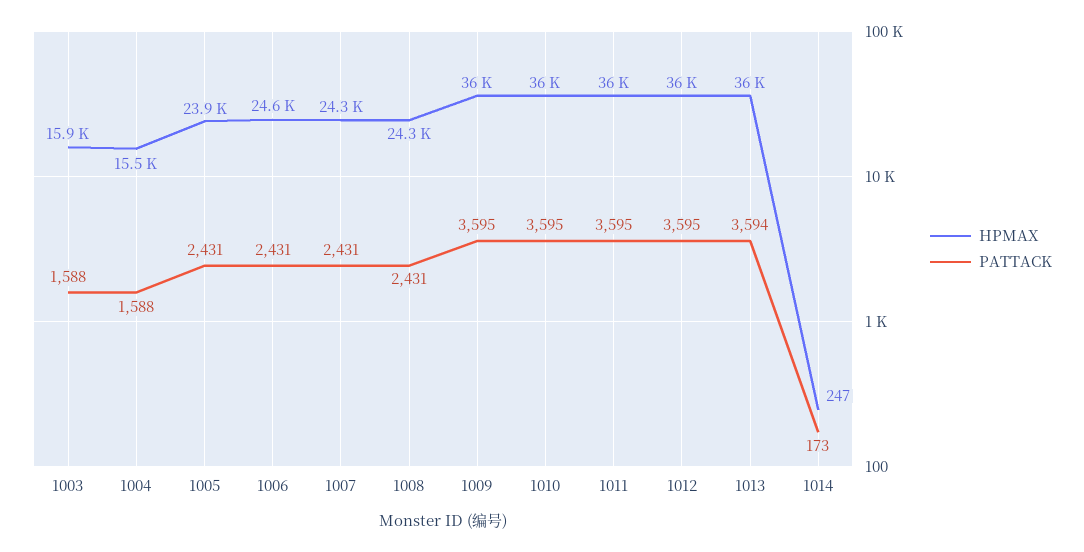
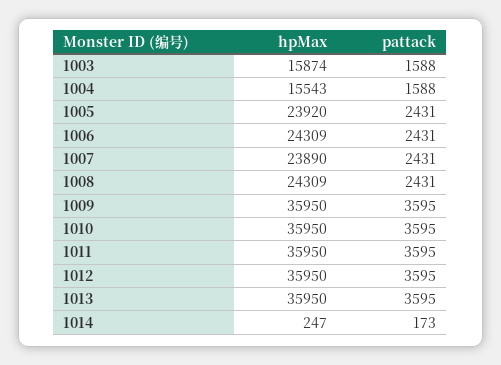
HPMAX, 1006: 24600 -> 24309
HPMAX, 1007: 24300 -> 23890
PATTACK, 1013: 3594 -> 3595

